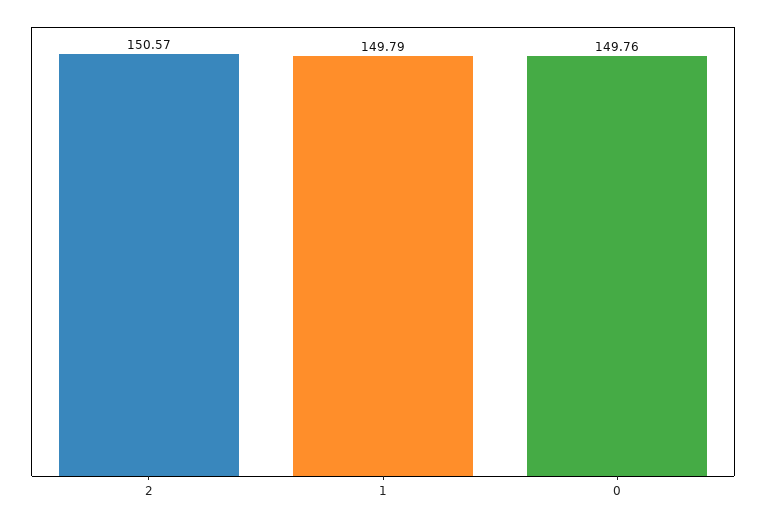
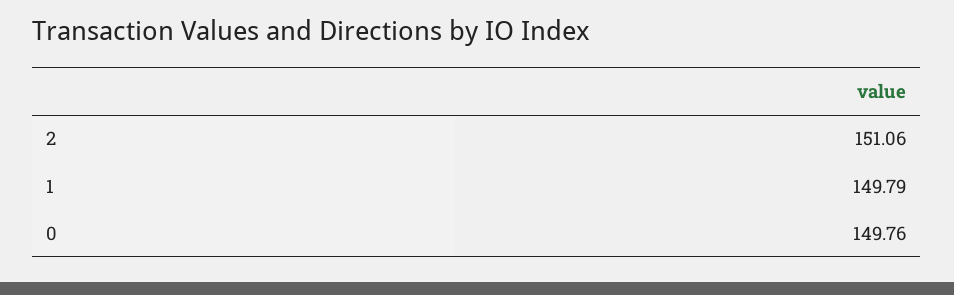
2: 150.57 -> 151.06

